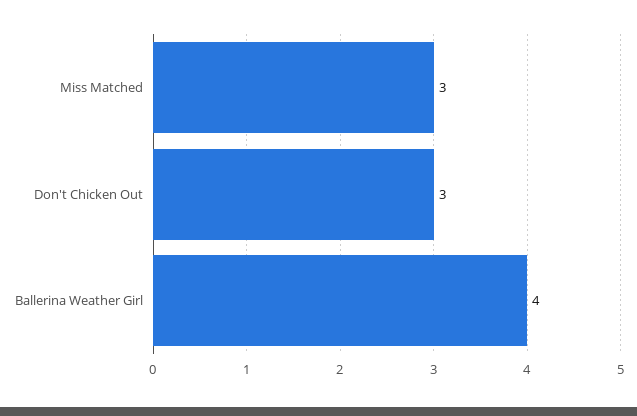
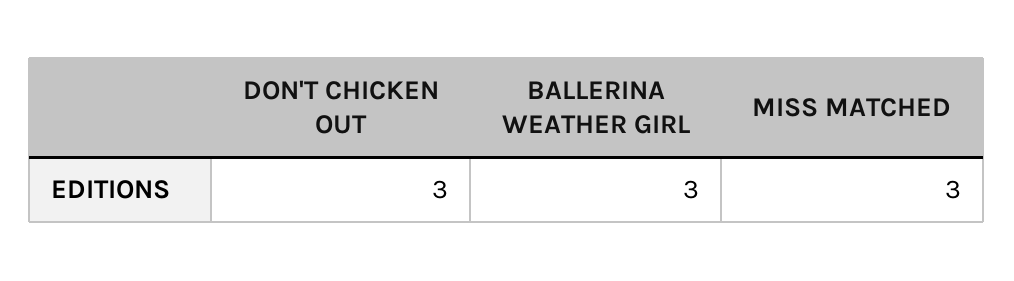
Ballerina Weather Girl: 4 -> 3

